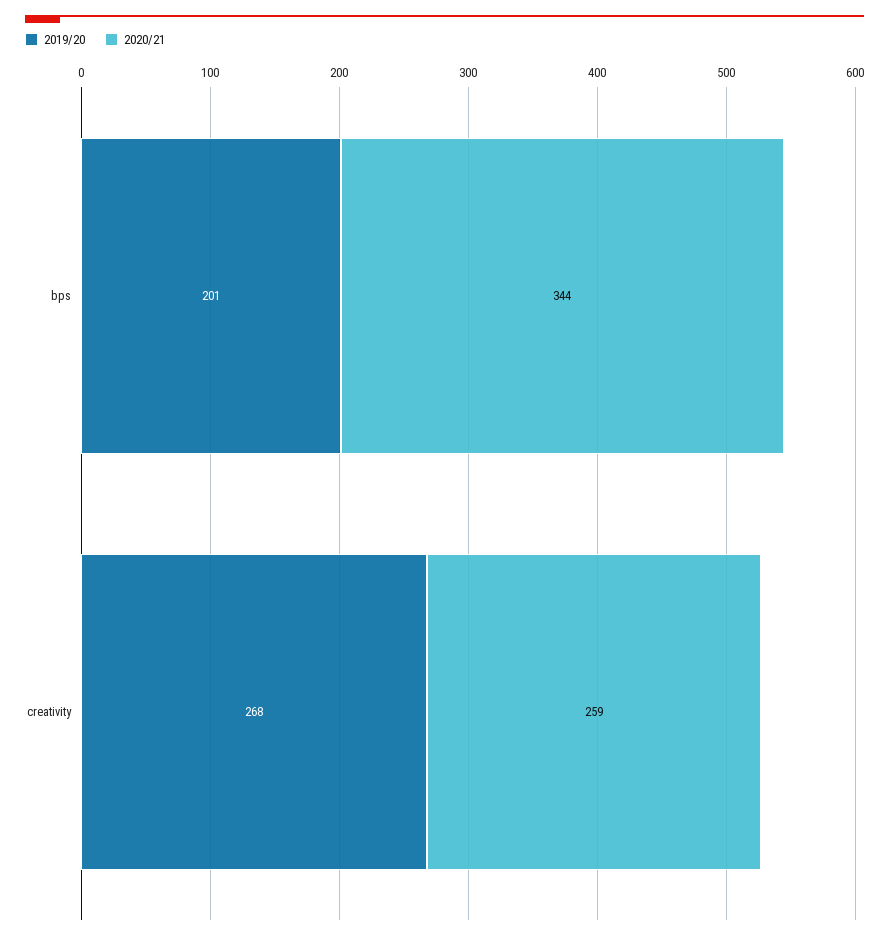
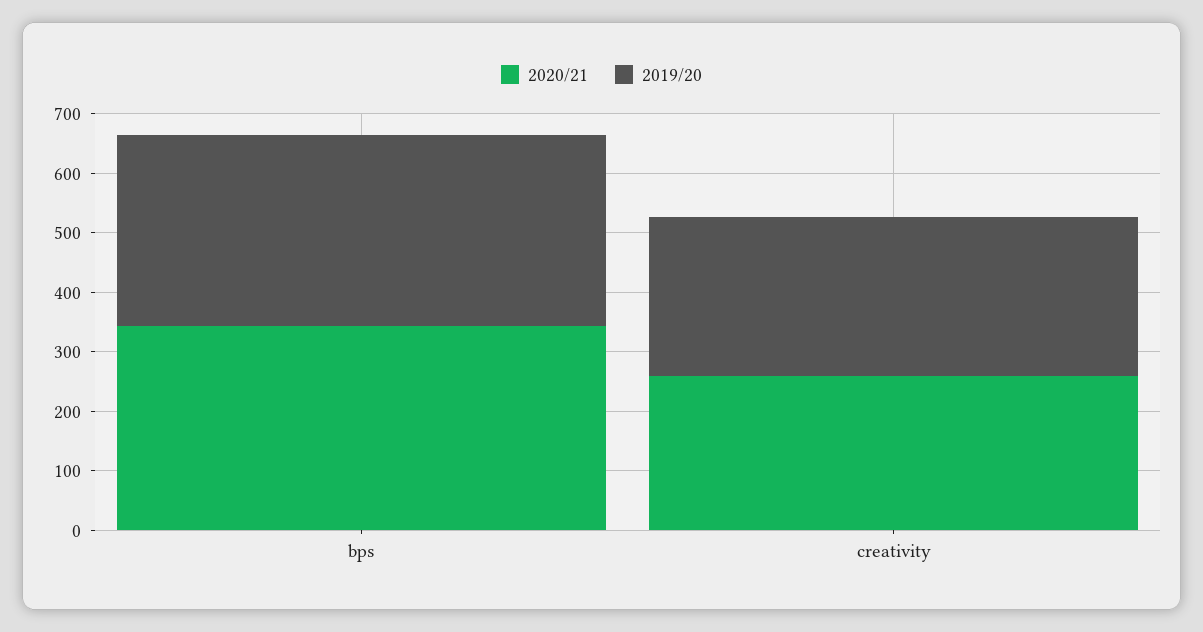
2019/20, bps: 201 -> 320

